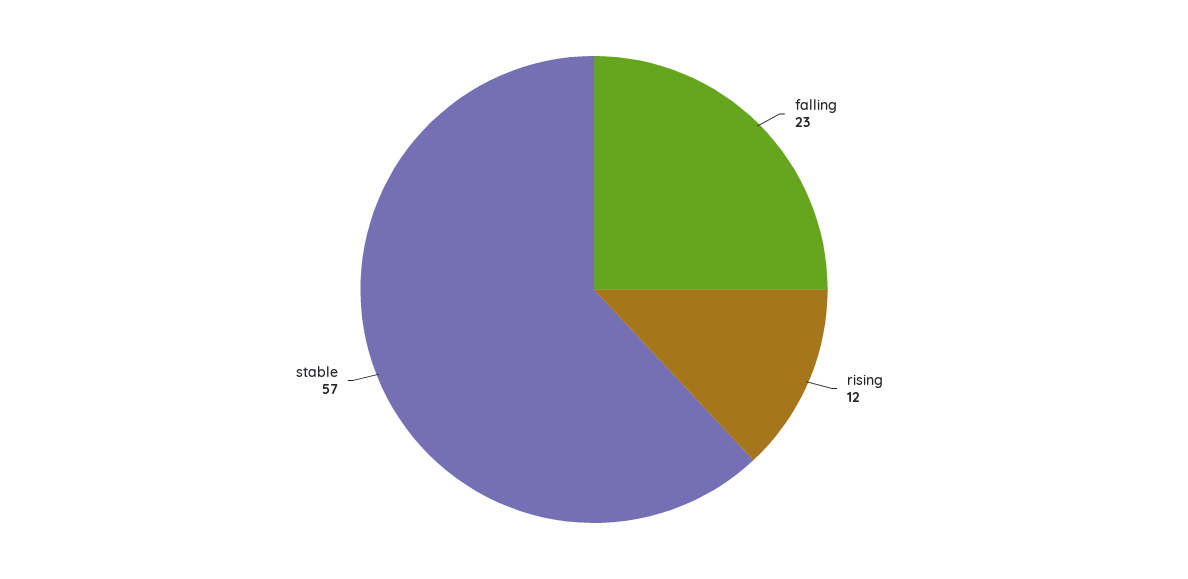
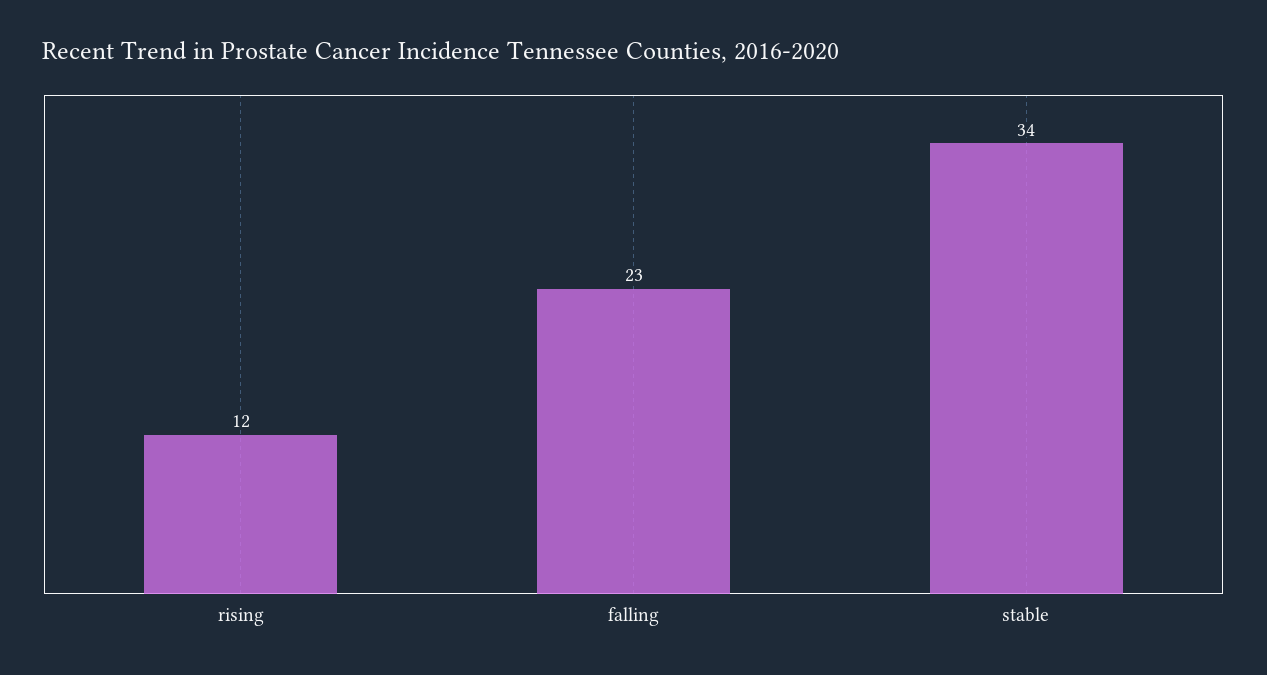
stable: 57 -> 34

